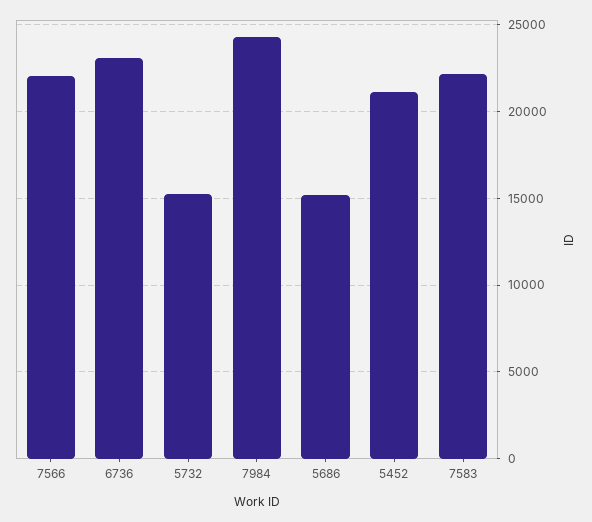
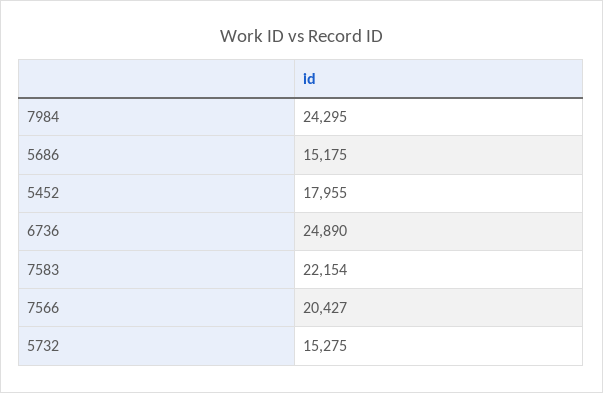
7566: 22000 -> 20427
6736: 23000 -> 24890
5452: 21000 -> 17955

